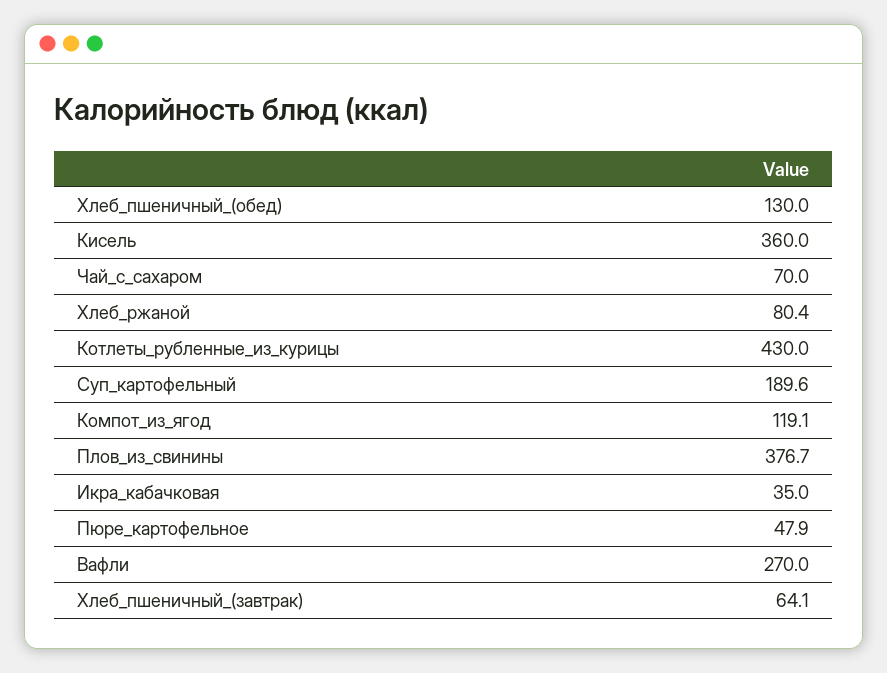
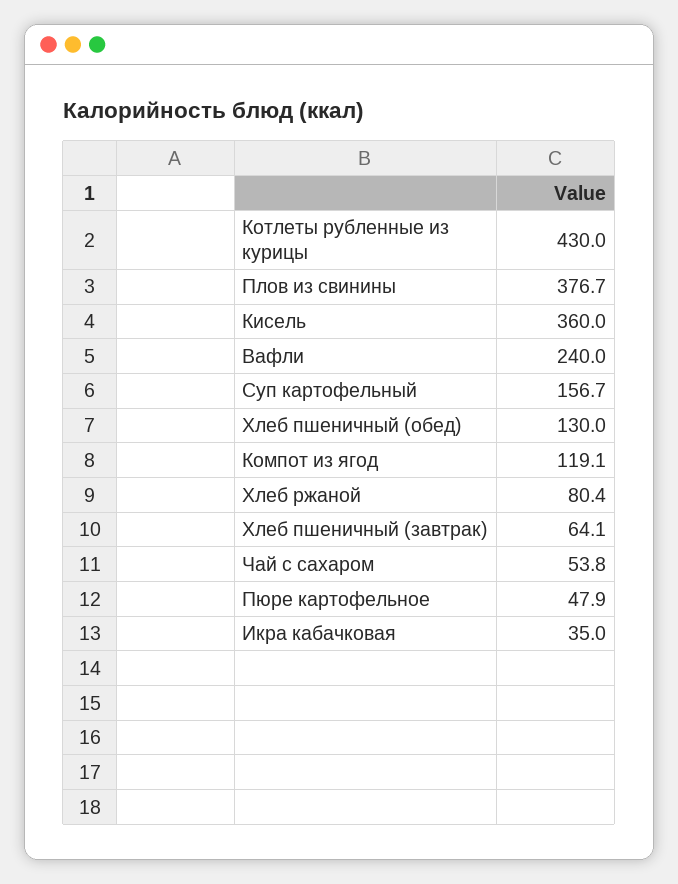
Чай_с_сахаром: 70 -> 53.8
Суп_картофельный: 189.6 -> 156.7
Вафли: 270 -> 240

